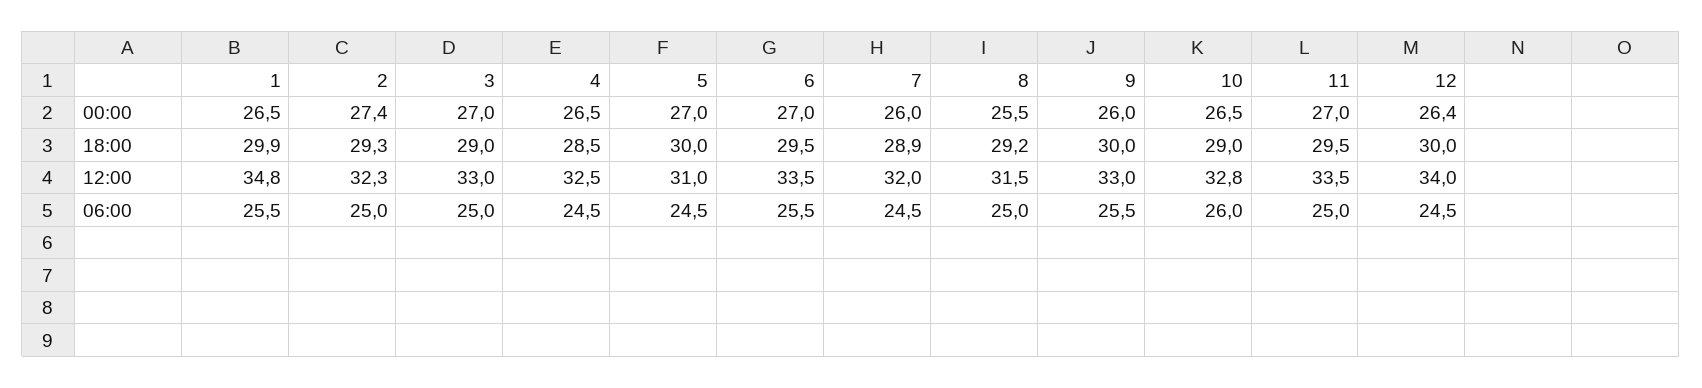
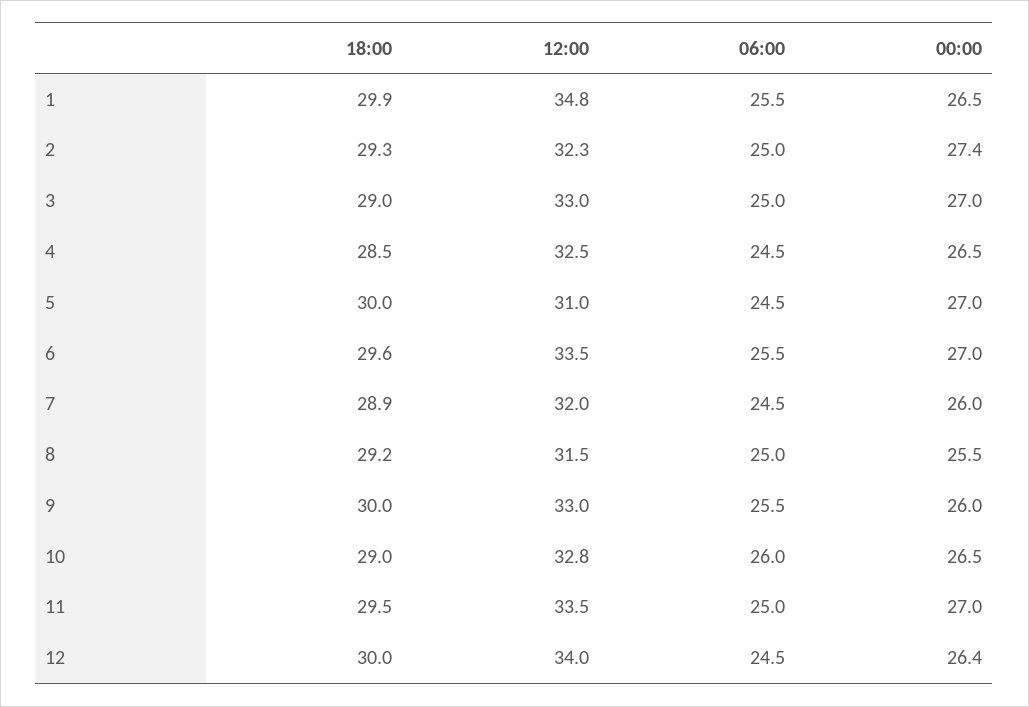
6, 18:00: 29.5 -> 29.6

